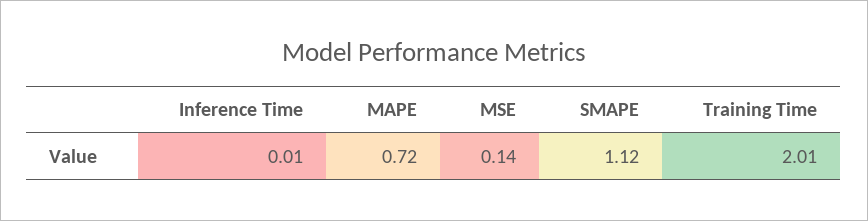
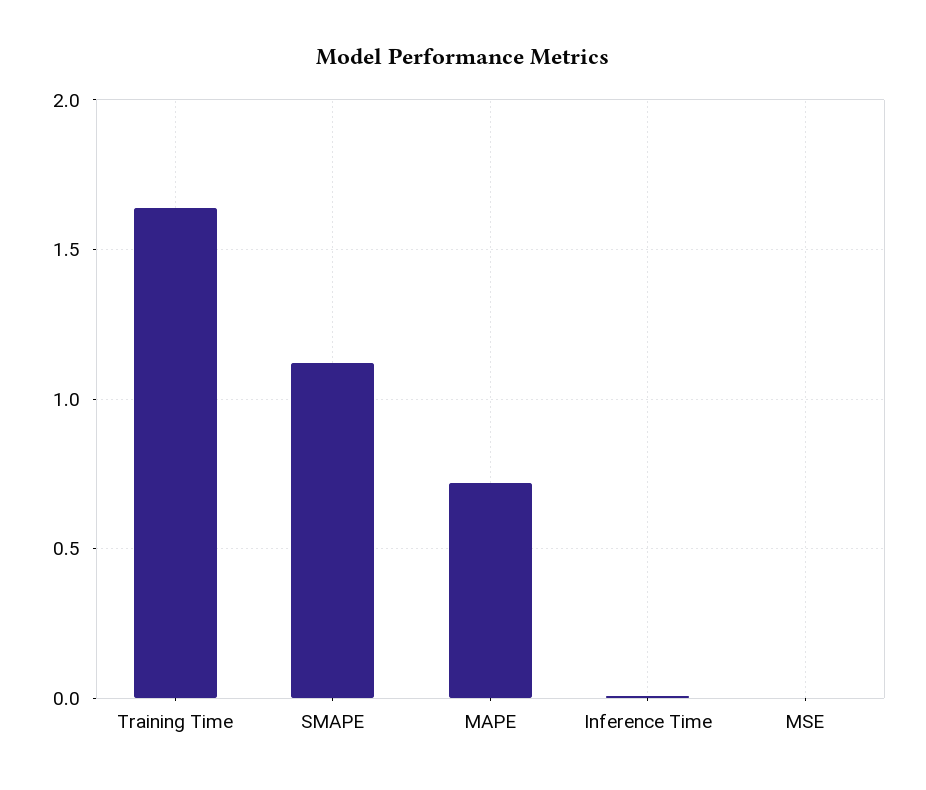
MSE: 0.14 -> 0
Training Time: 2.01 -> 1.65

